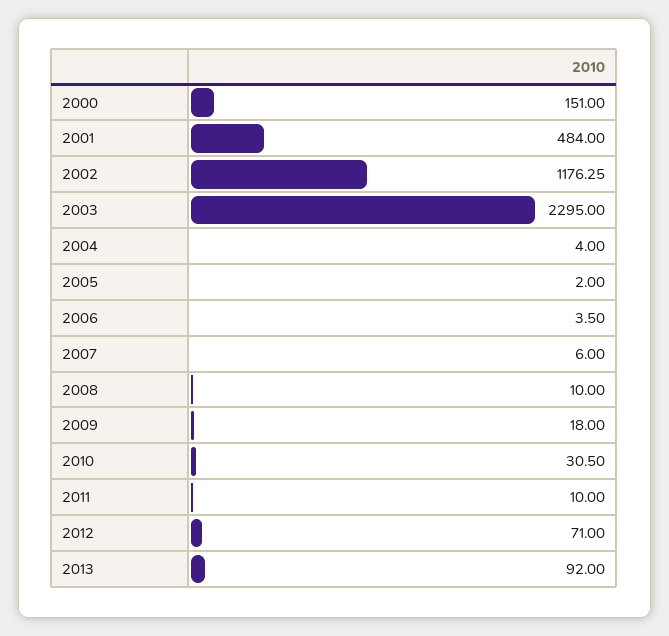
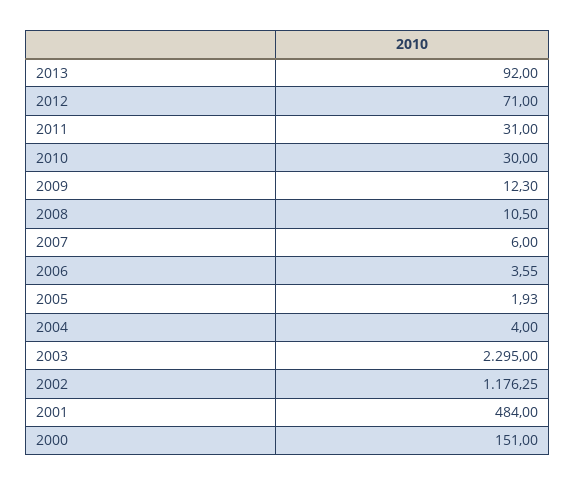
2005: 2 -> 1.93
2006: 3.5 -> 3.55
2008: 10 -> 10.5
2009: 18 -> 12.3
2010: 30.5 -> 30
2011: 10 -> 31

